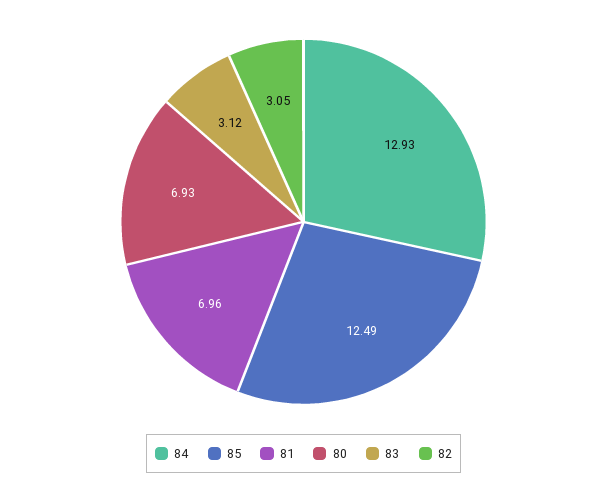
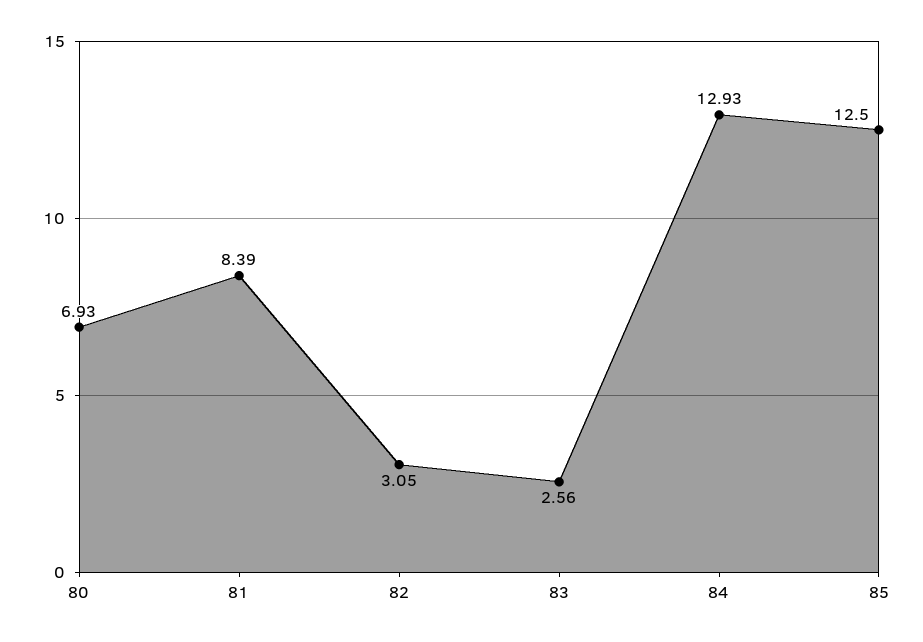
85: 12.49 -> 12.5
81: 6.96 -> 8.39
83: 3.12 -> 2.56

